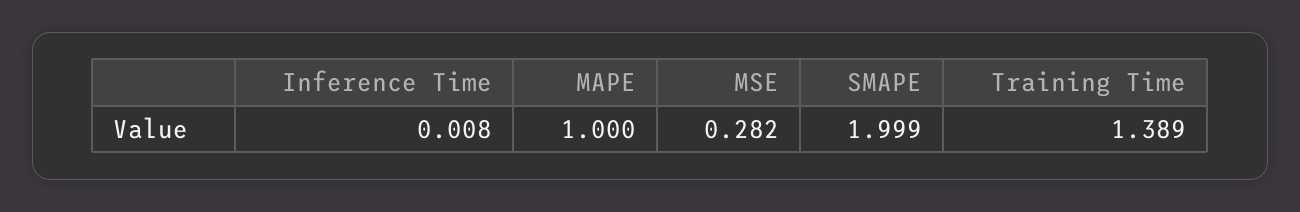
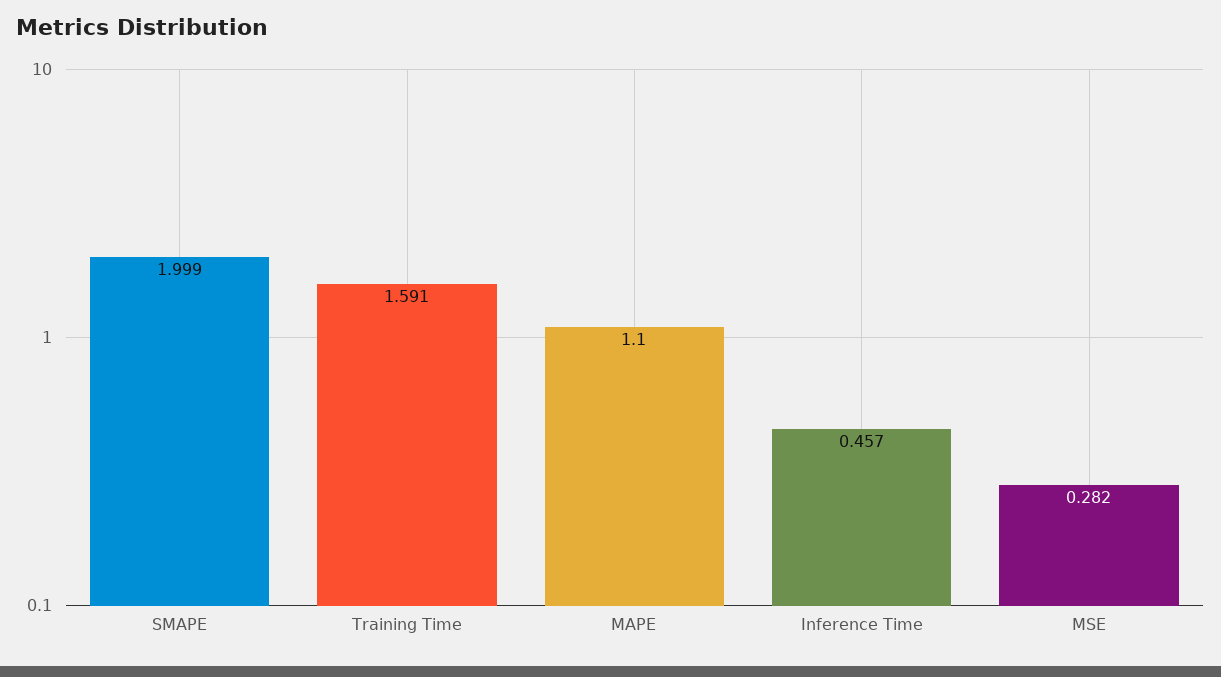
Inference Time: 0.008 -> 0.457
MAPE: 1 -> 1.1
Training Time: 1.389 -> 1.591

